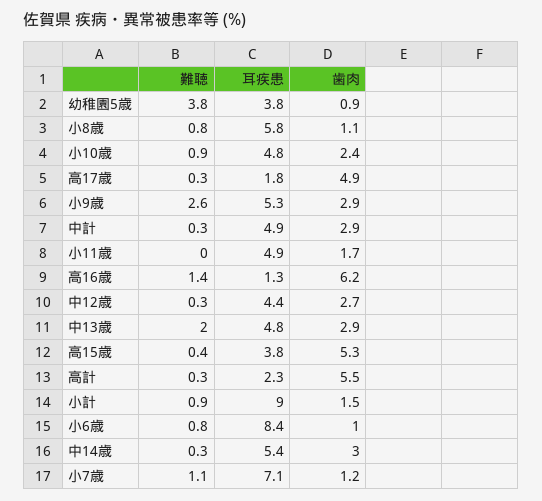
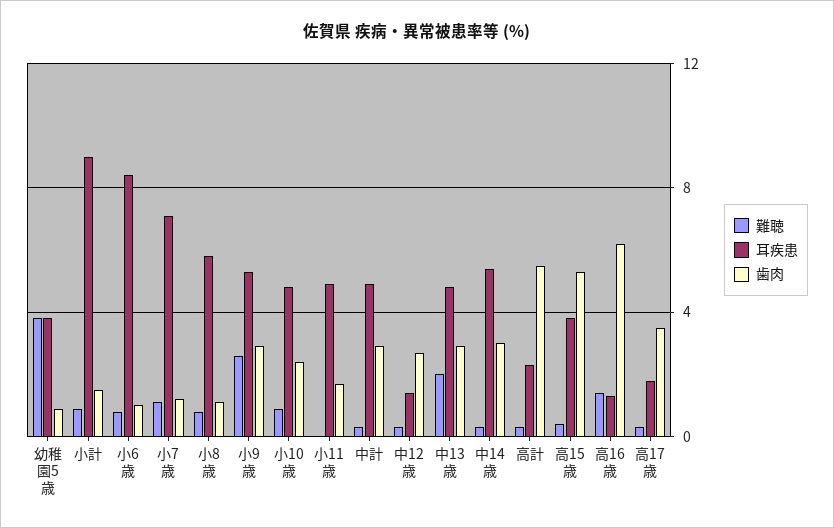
歯肉, 高17歳: 4.9 -> 3.5
耳疾患, 中12歳: 4.4 -> 1.5

